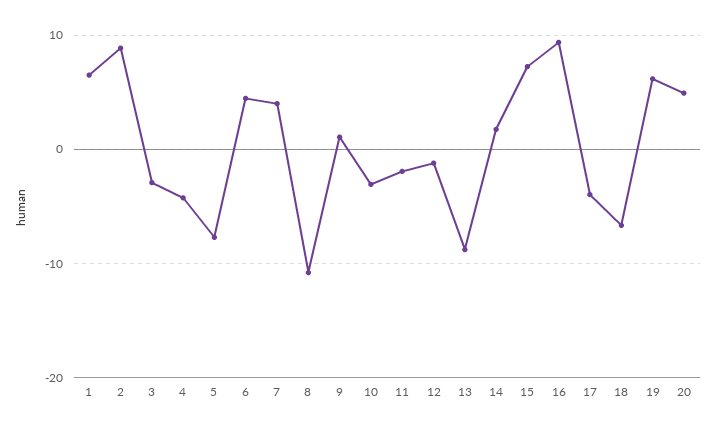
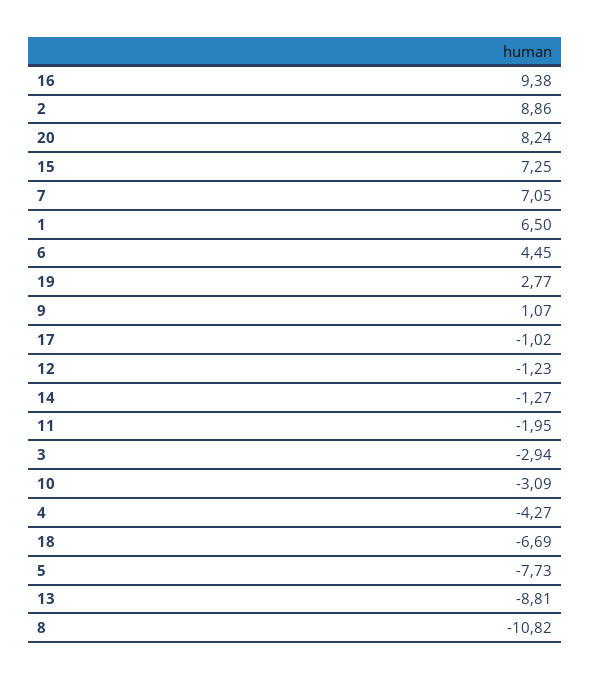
7: 4 -> 7.05
14: 2 -> -1.27
17: -4 -> -1.02
19: 6 -> 2.77
20: 5 -> 8.24

